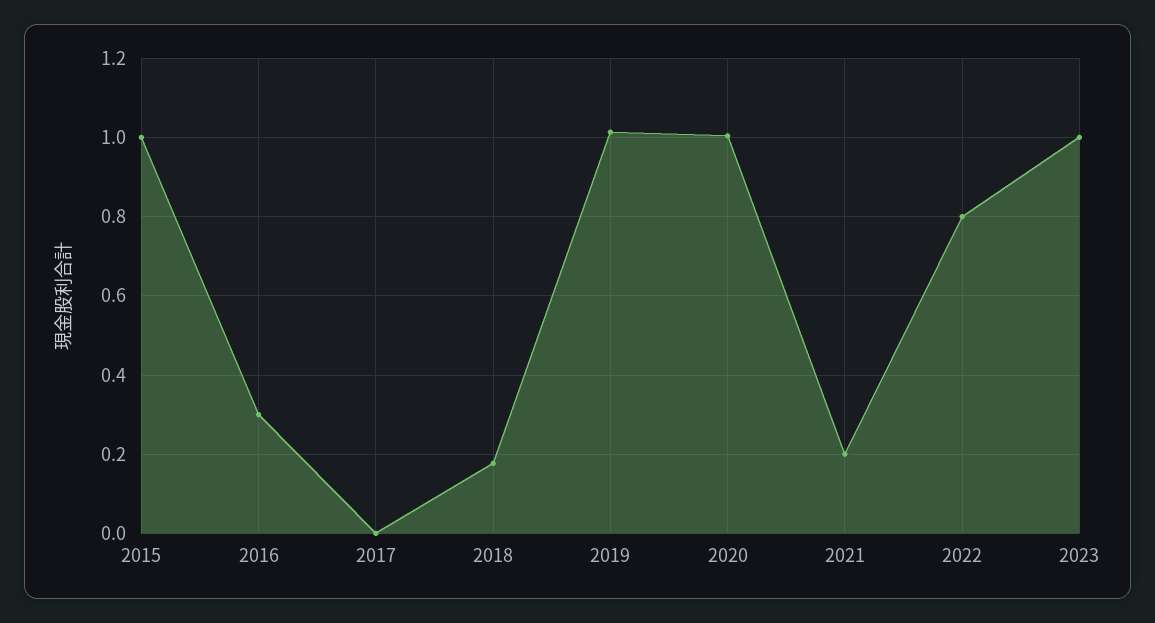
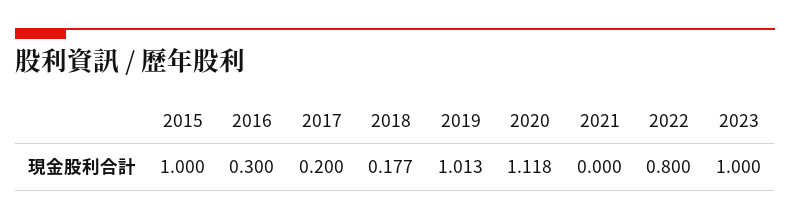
2017: 0 -> 0.2
2020: 1 -> 1.118
2021: 0.2 -> 0

